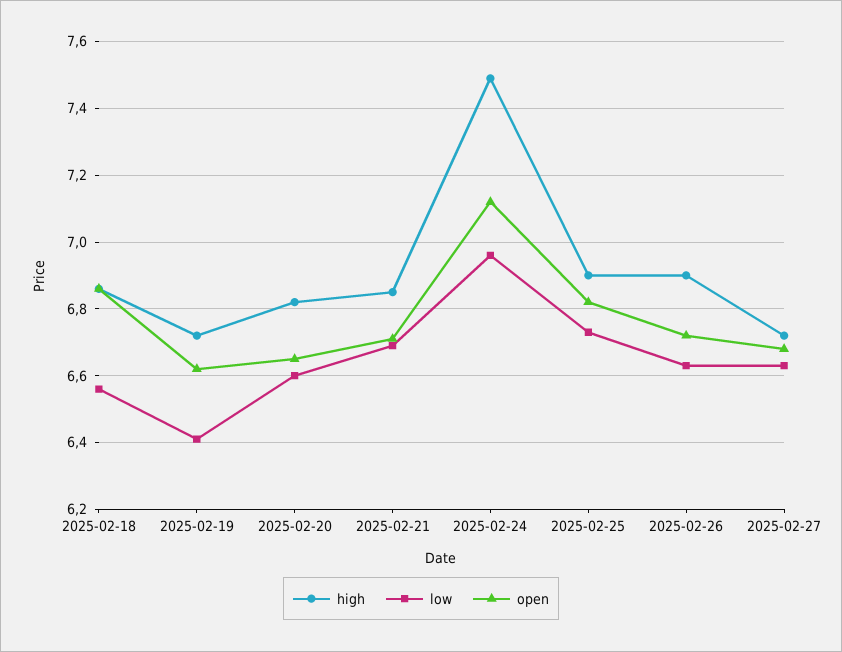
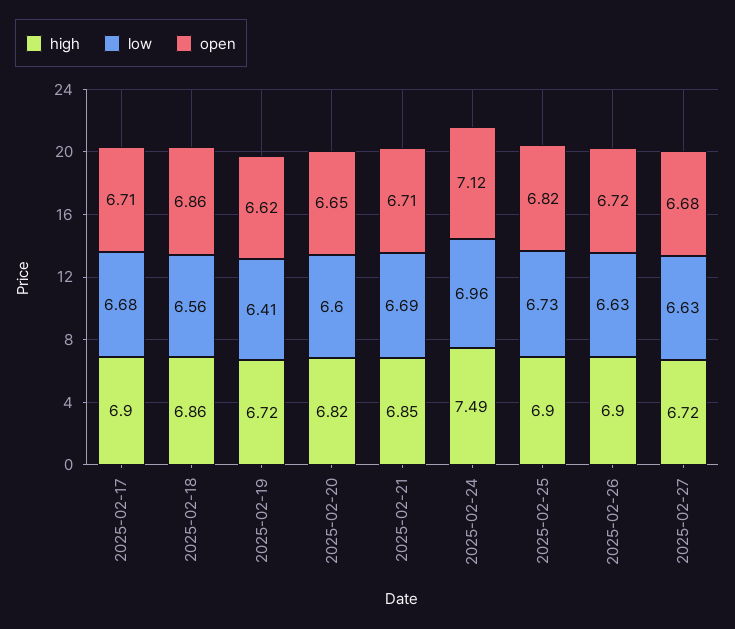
high, 2025-02-17: none -> 6.9
low, 2025-02-17: none -> 6.68
open, 2025-02-17: none -> 6.71

